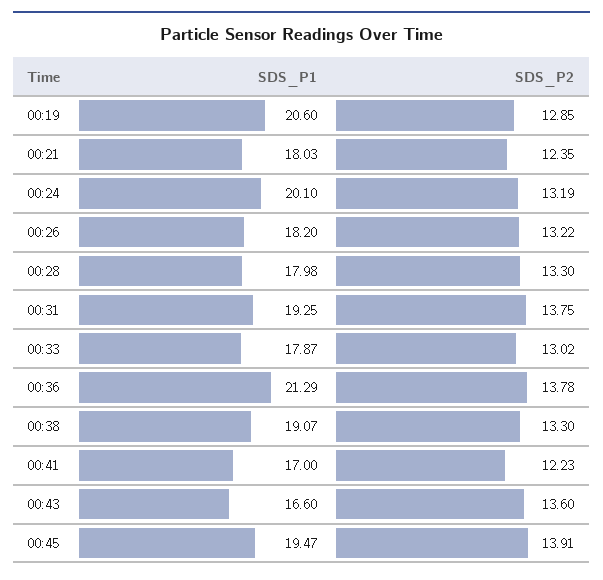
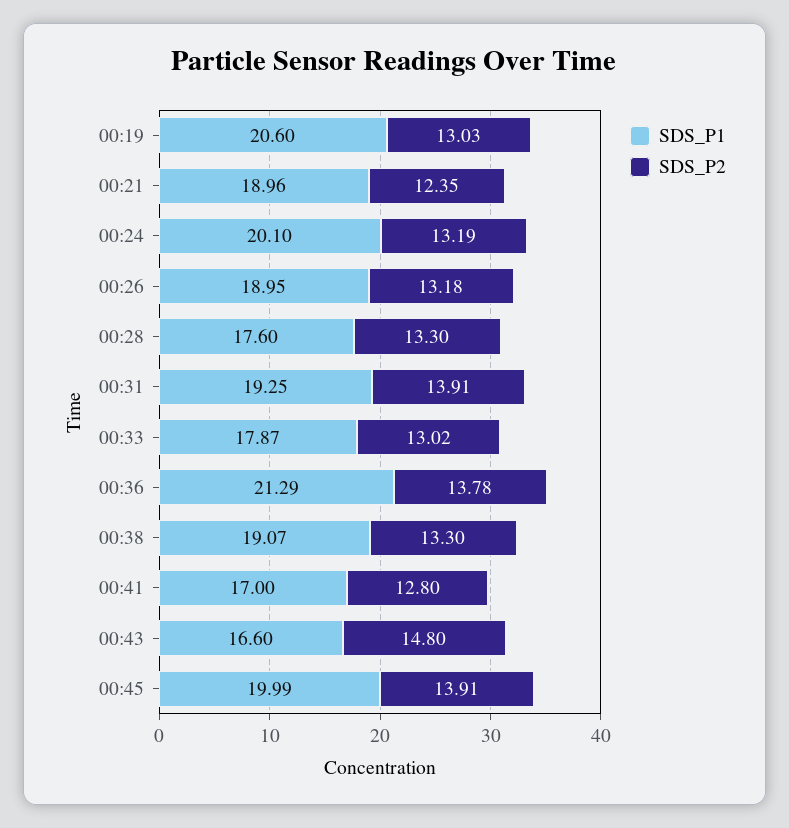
SDS_P2, 00:19: 12.85 -> 13.03
SDS_P1, 00:21: 18.03 -> 18.96
SDS_P1, 00:26: 18.2 -> 18.95
SDS_P2, 00:26: 13.22 -> 13.18
SDS_P1, 00:28: 17.98 -> 17.6
SDS_P2, 00:31: 13.75 -> 13.91
SDS_P2, 00:41: 12.23 -> 12.8
SDS_P2, 00:43: 13.6 -> 14.8
SDS_P1, 00:45: 19.47 -> 19.99

